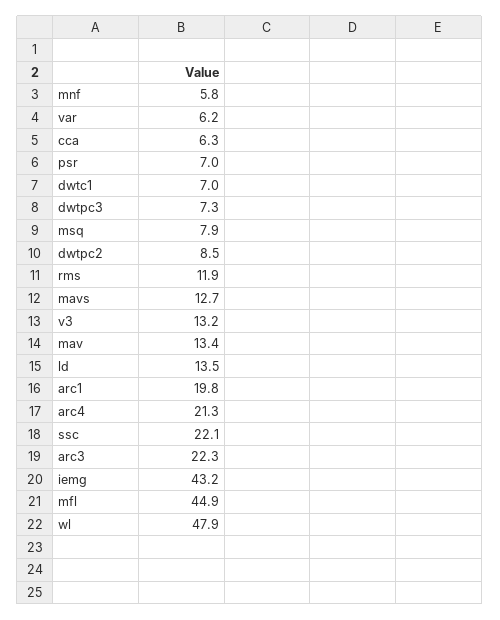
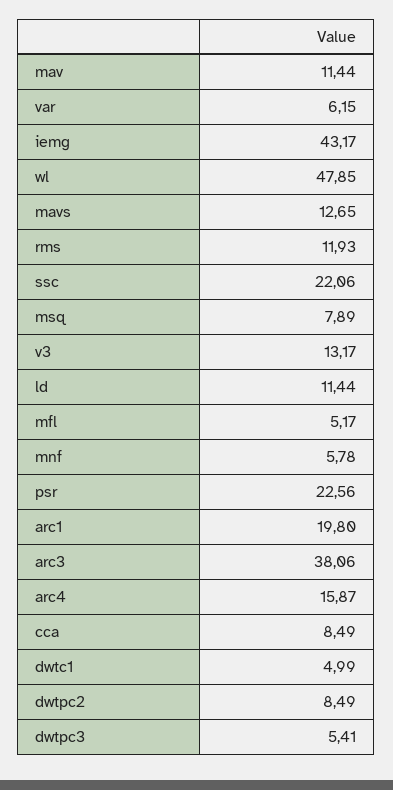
cca: 6.3 -> 8.49
psr: 7 -> 22.56
dwtc1: 7 -> 4.99
dwtpc3: 7.3 -> 5.41
mav: 13.4 -> 11.44
ld: 13.5 -> 11.44
arc4: 21.3 -> 15.87
arc3: 22.3 -> 38.06
mfl: 44.9 -> 5.17

